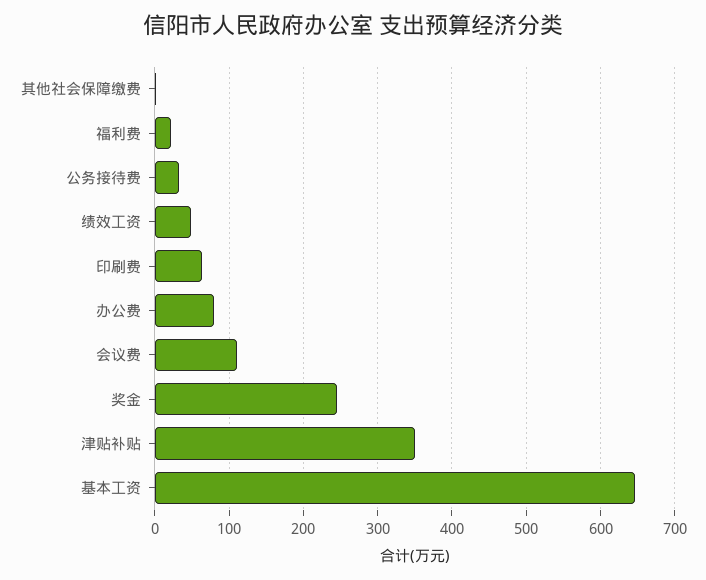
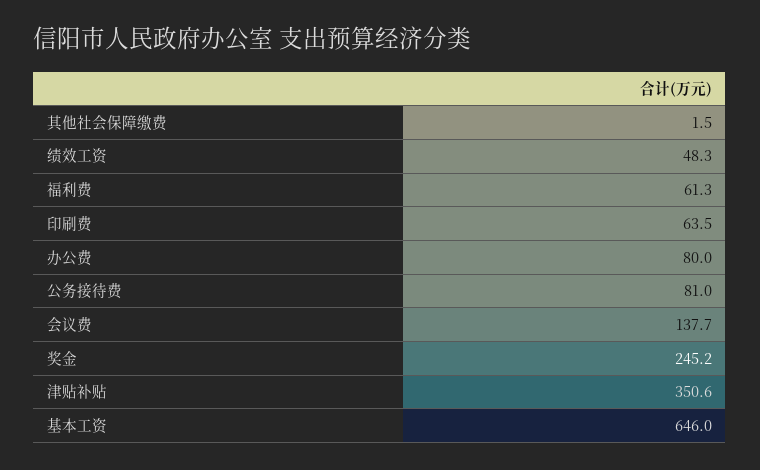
福利费: 20 -> 61.3
公务接待费: 30 -> 81
会议费: 110 -> 137.7

